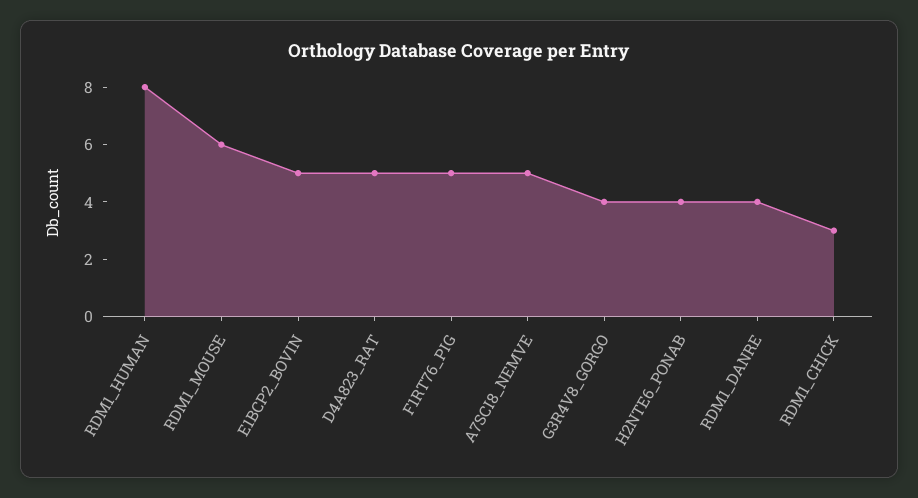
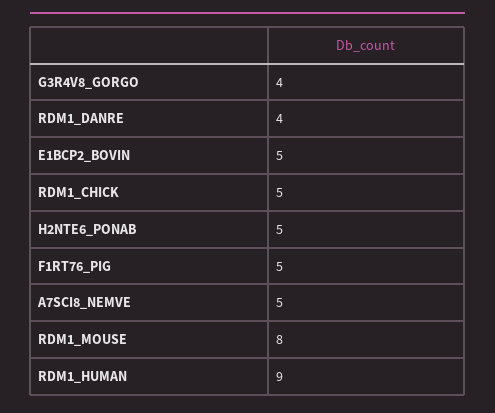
RDM1_HUMAN: 8 -> 9
RDM1_MOUSE: 6 -> 8
D4A823_RAT: 5 -> none
H2NTE6_PONAB: 4 -> 5
RDM1_CHICK: 3 -> 5

